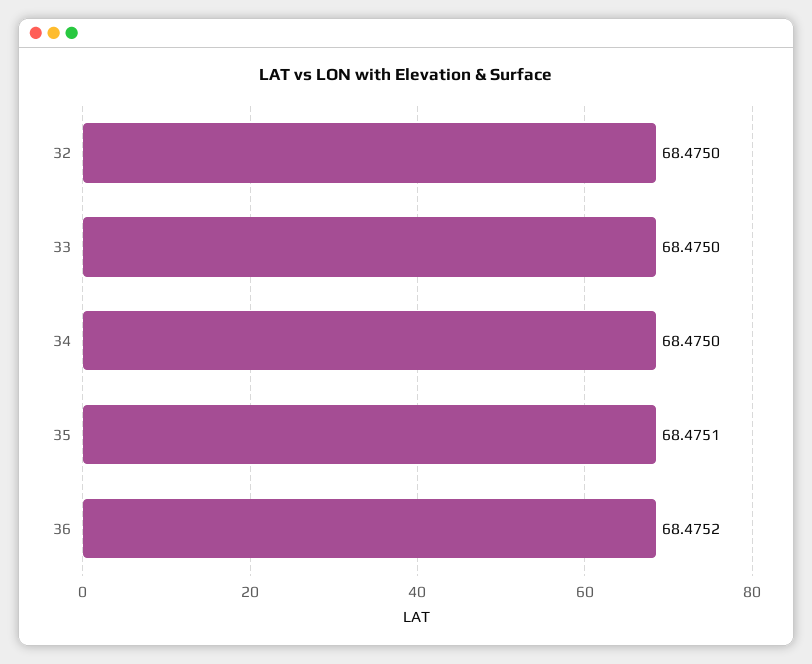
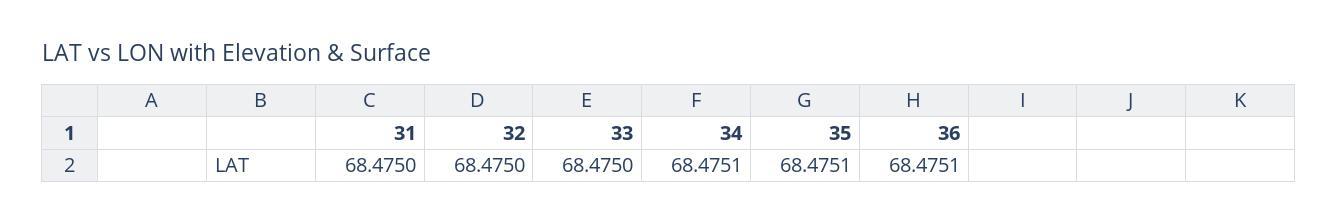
34: 68.475 -> 68.4751
36: 68.4752 -> 68.4751
31: none -> 68.475

